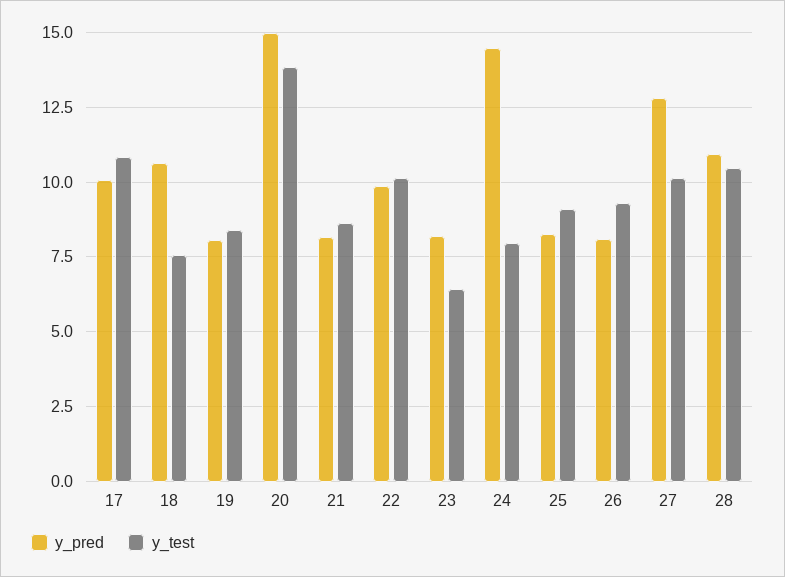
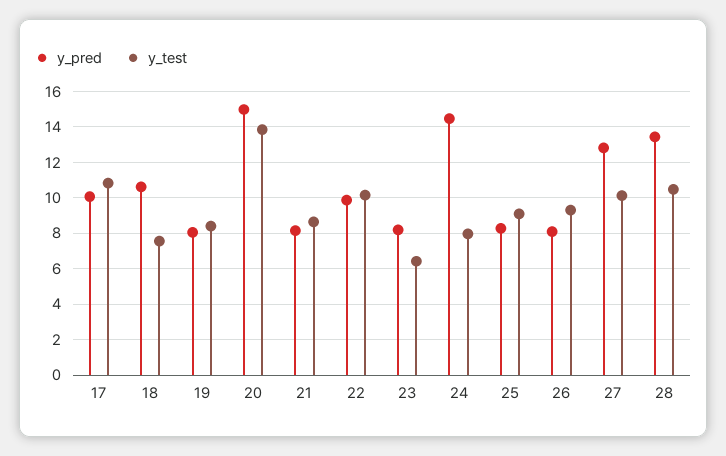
y_pred, 28: 11 -> 13.5

